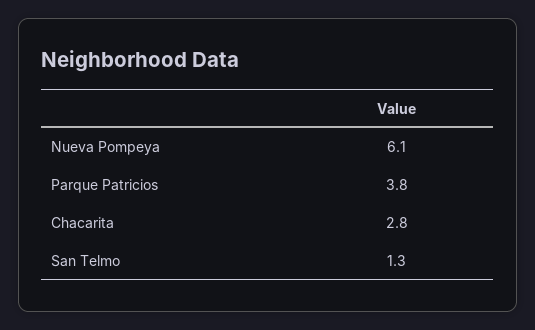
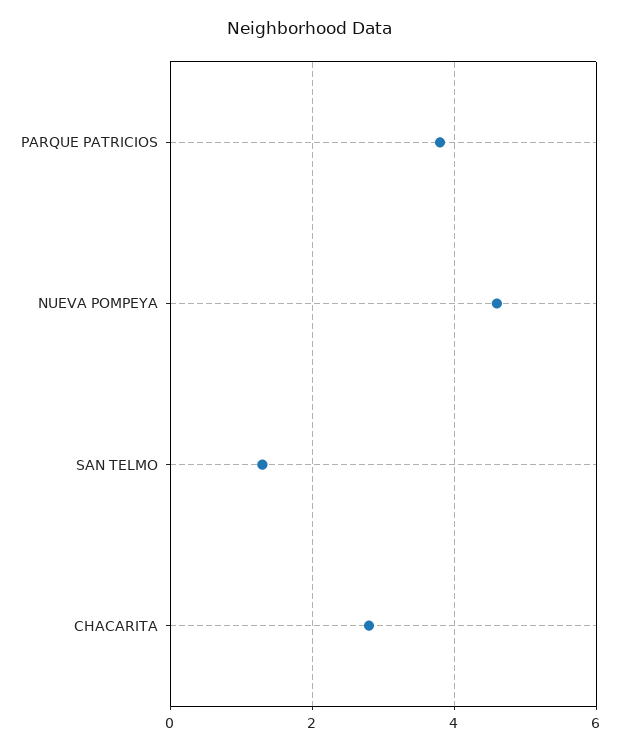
Nueva Pompeya: 6.1 -> 4.5

